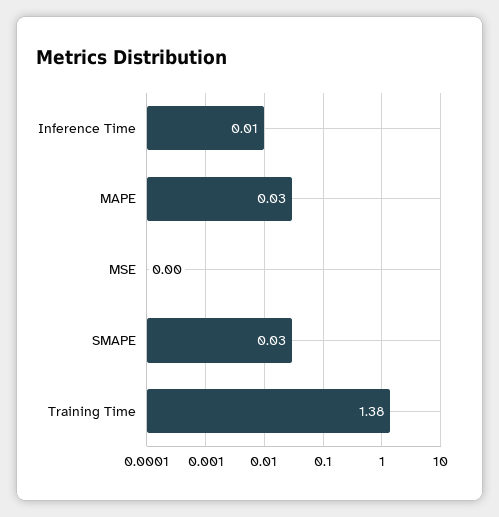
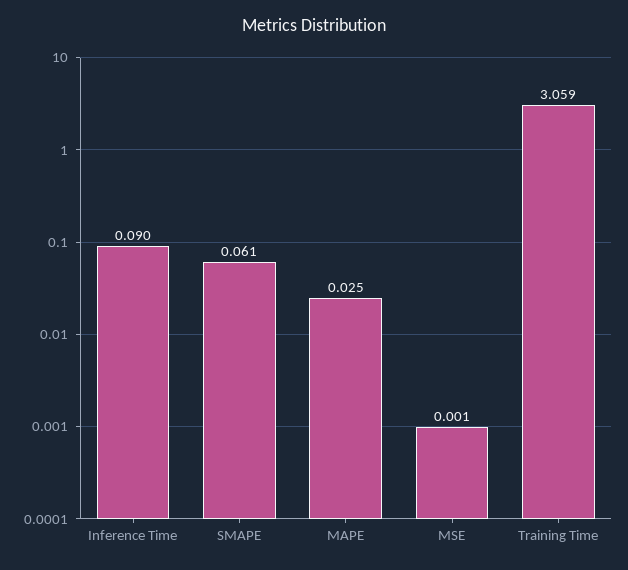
Inference Time: 0.01 -> 0.09
SMAPE: 0.03 -> 0.061
Training Time: 1.38 -> 3.059

